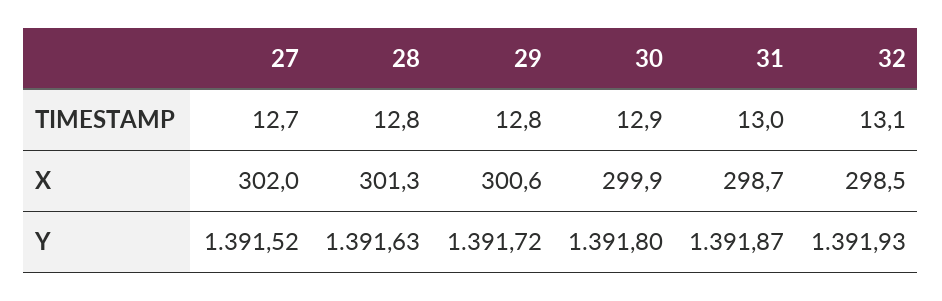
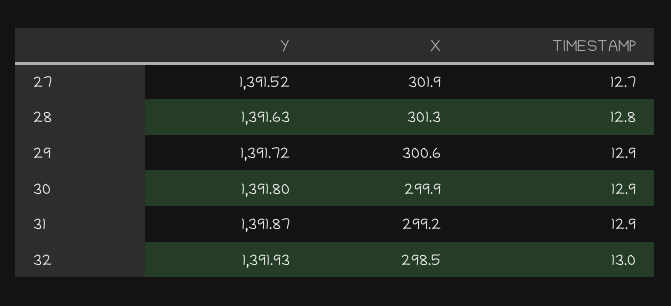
29, TIMESTAMP: 12.8 -> 12.9
31, TIMESTAMP: 13 -> 12.9
32, TIMESTAMP: 13.1 -> 13
27, X: 302 -> 301.9
31, X: 298.7 -> 299.2

